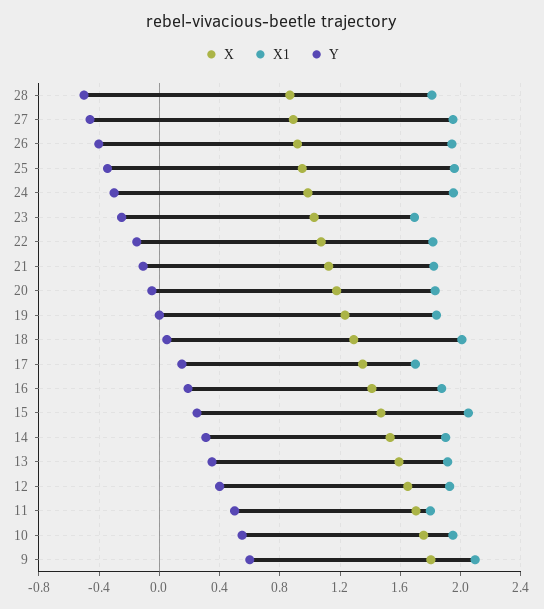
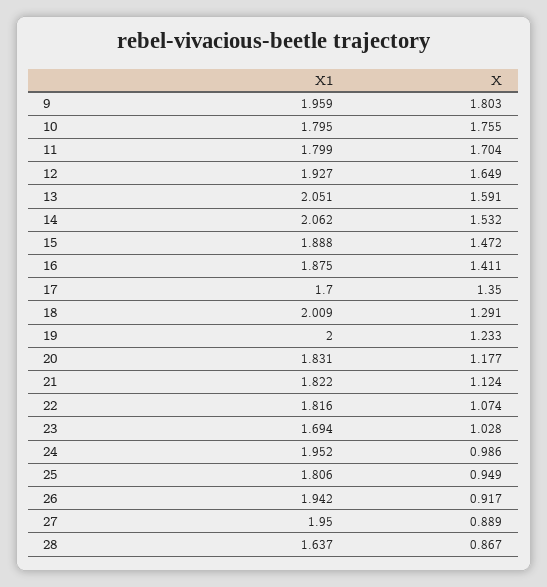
X1, 28: 1.8 -> 1.637
Y, 28: -0.5 -> none
Y, 27: -0.45 -> none
Y, 26: -0.4 -> none
X1, 25: 1.95 -> 1.806
Y, 25: -0.35 -> none
Y, 24: -0.3 -> none
Y, 23: -0.25 -> none
Y, 22: -0.15 -> none
Y, 21: -0.1 -> none
Y, 20: -0.05 -> none
X1, 19: 1.85 -> 2
Y, 19: 0 -> none
Y, 18: 0.05 -> none
Y, 17: 0.15 -> none
Y, 16: 0.2 -> none
X1, 15: 2.05 -> 1.888
Y, 15: 0.25 -> none
X1, 14: 1.9 -> 2.062
Y, 14: 0.3 -> none
X1, 13: 1.9 -> 2.051
Y, 13: 0.35 -> none
Y, 12: 0.4 -> none
Y, 11: 0.5 -> none
X1, 10: 1.95 -> 1.795
Y, 10: 0.55 -> none
X1, 9: 2.1 -> 1.959
Y, 9: 0.6 -> none

